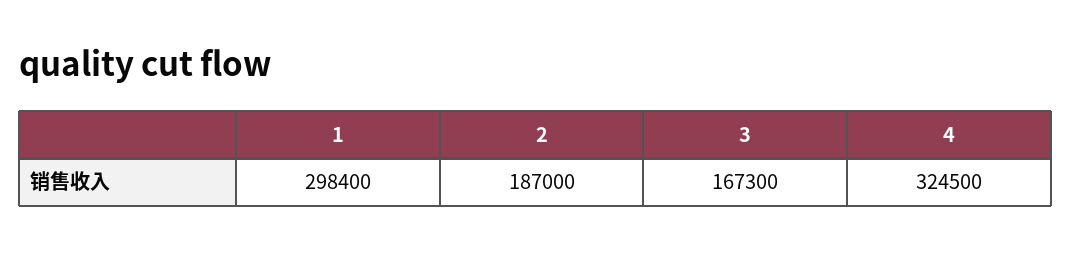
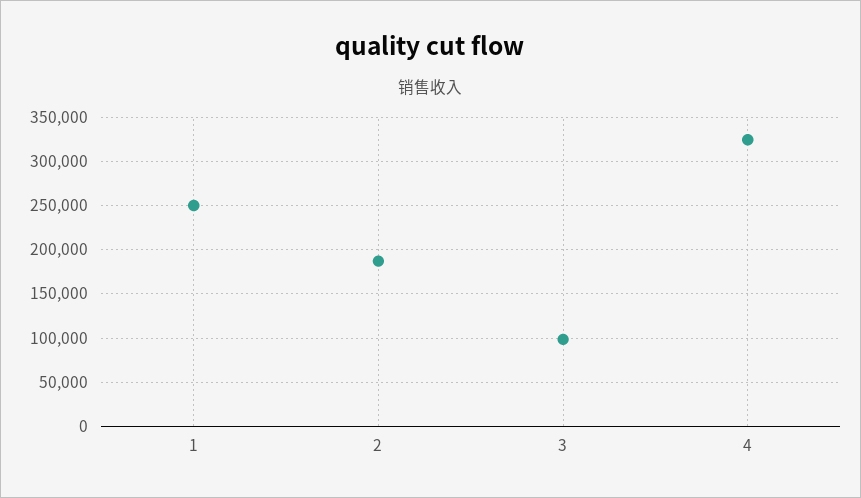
1: 298400 -> 250000
3: 167300 -> 100000

